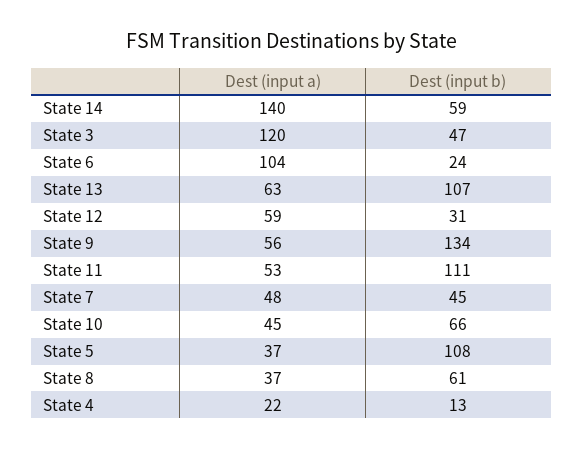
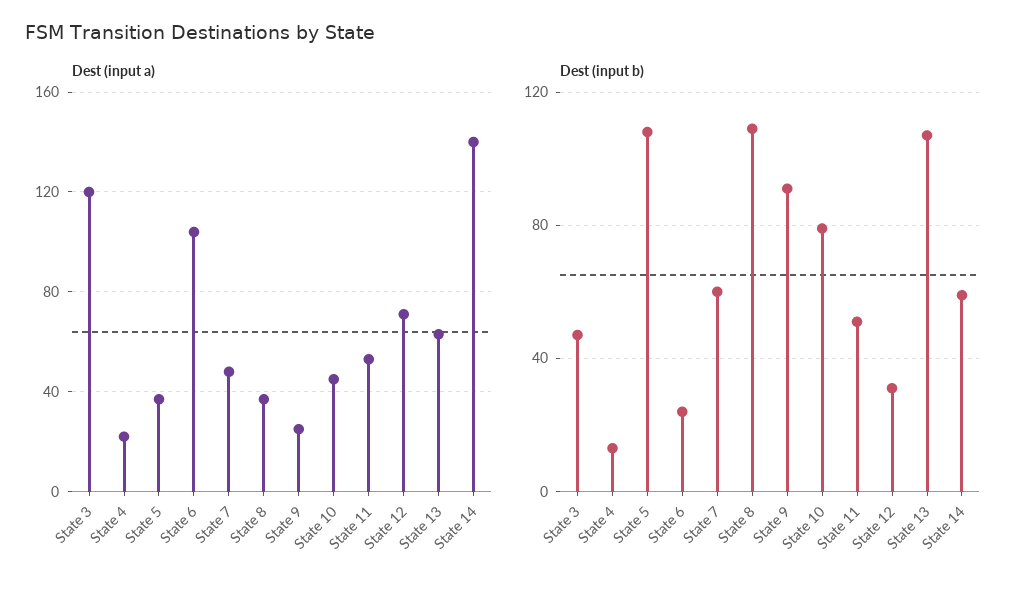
Dest (input a), State 12: 59 -> 70
Dest (input a), State 9: 56 -> 25
Dest (input b), State 9: 134 -> 90
Dest (input b), State 11: 111 -> 50
Dest (input b), State 7: 45 -> 60
Dest (input b), State 10: 66 -> 80
Dest (input b), State 8: 61 -> 110

